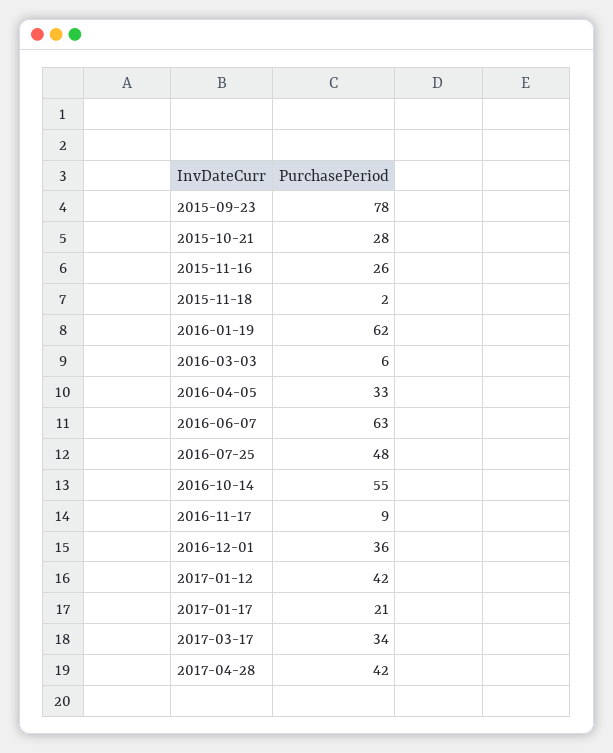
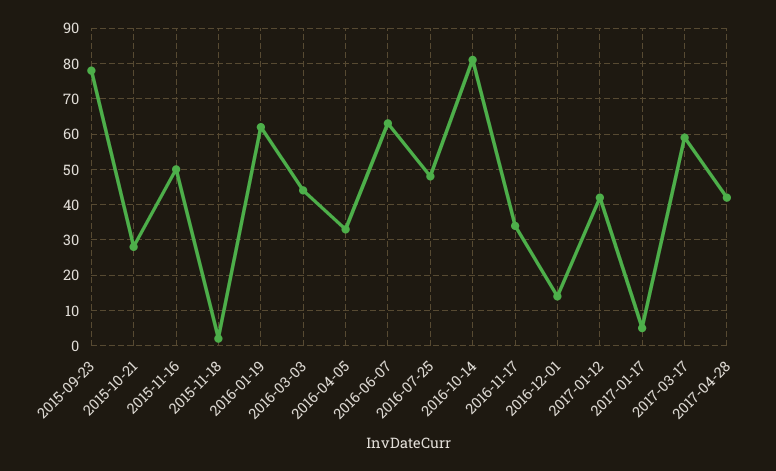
2015-11-16: 26 -> 50
2016-03-03: 6 -> 45
2016-10-14: 55 -> 80
2016-11-17: 9 -> 35
2016-12-01: 36 -> 15
2017-01-17: 21 -> 5
2017-03-17: 34 -> 60

